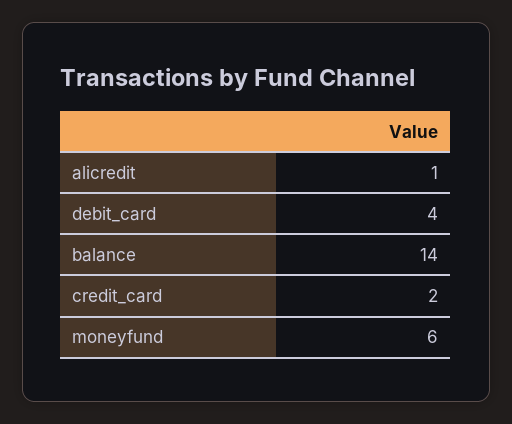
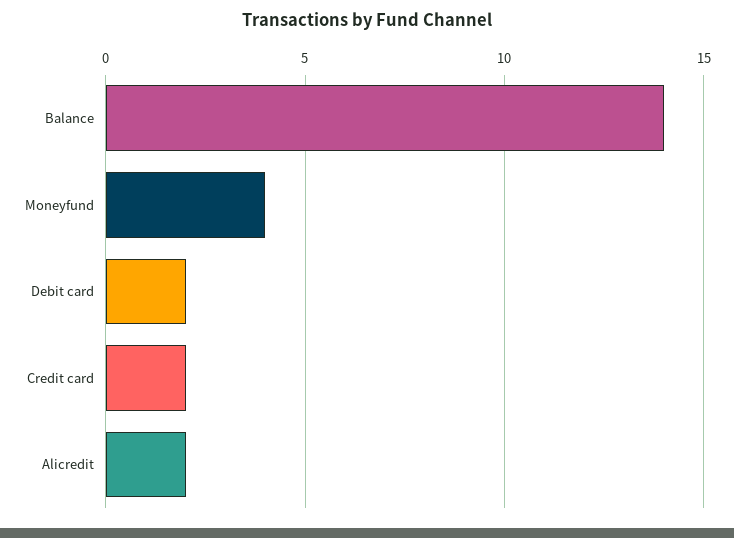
alicredit: 1 -> 2
debit_card: 4 -> 2
moneyfund: 6 -> 4

